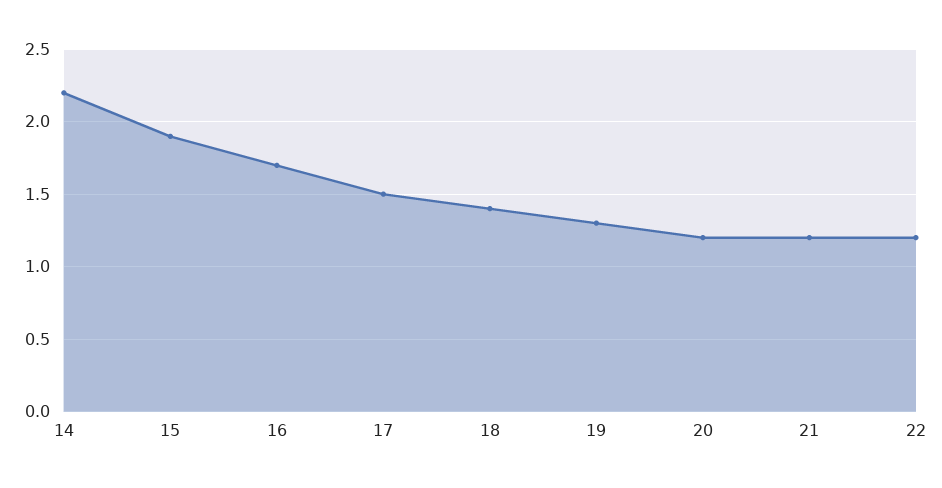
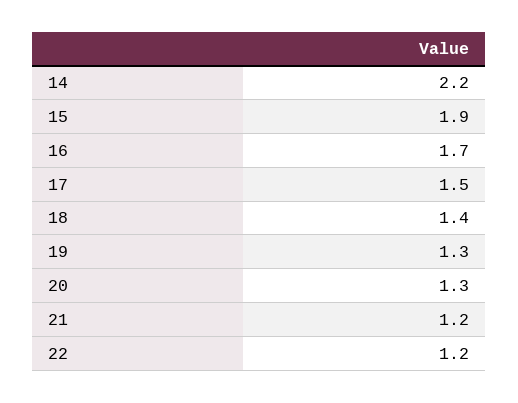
20: 1.2 -> 1.3

